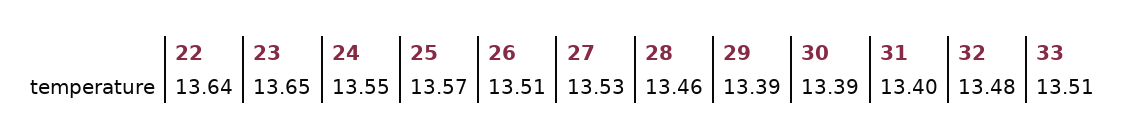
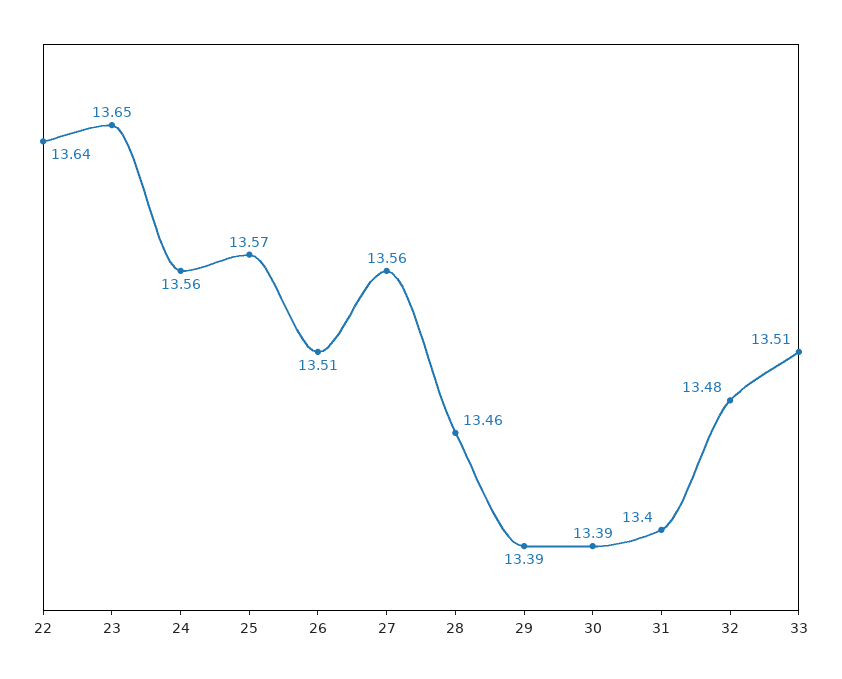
24: 13.55 -> 13.56
27: 13.53 -> 13.56

